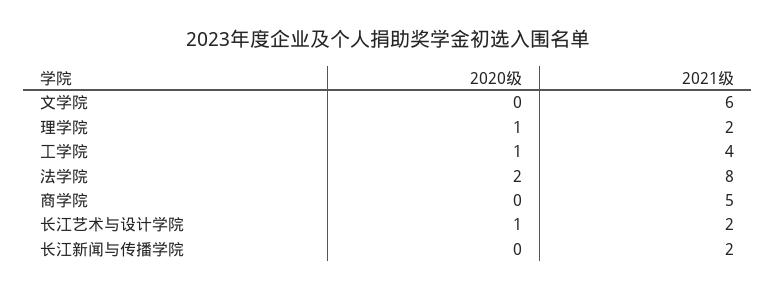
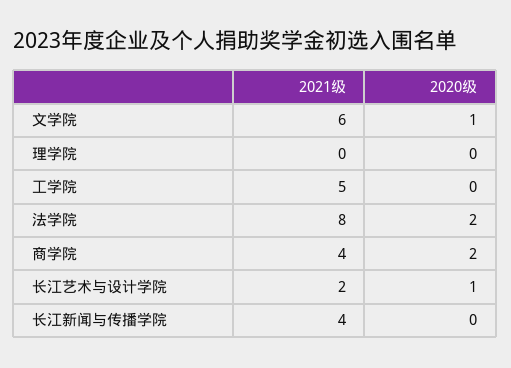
2020级, 文学院: 0 -> 1
2020级, 理学院: 1 -> 0
2021级, 理学院: 2 -> 0
2020级, 工学院: 1 -> 0
2021级, 工学院: 4 -> 5
2020级, 商学院: 0 -> 2
2021级, 商学院: 5 -> 4
2021级, 长江新闻与传播学院: 2 -> 4

